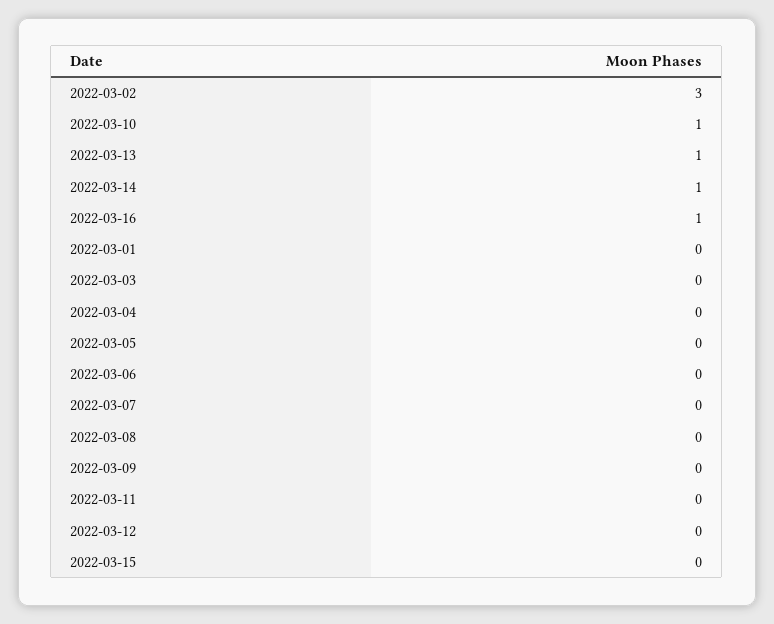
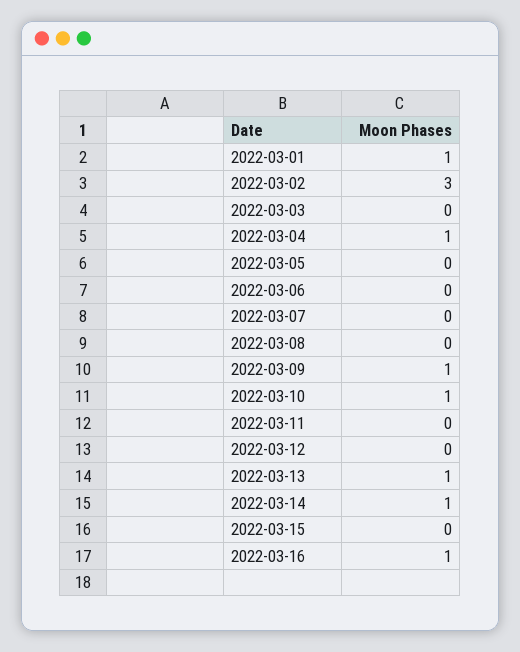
2022-03-01: 0 -> 1
2022-03-04: 0 -> 1
2022-03-09: 0 -> 1

